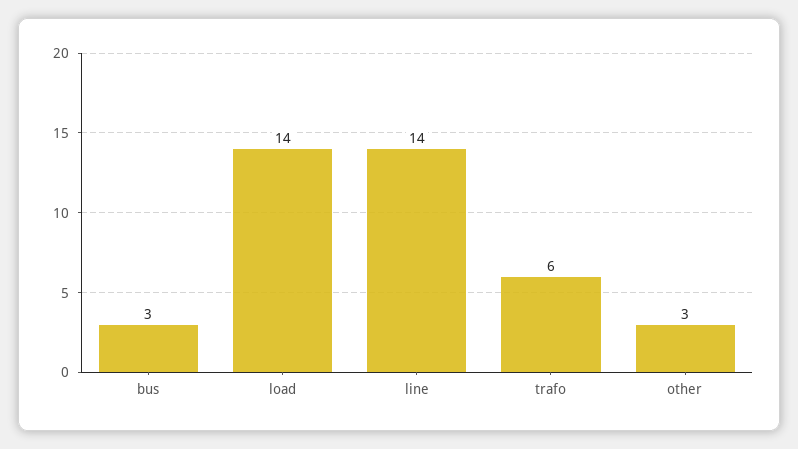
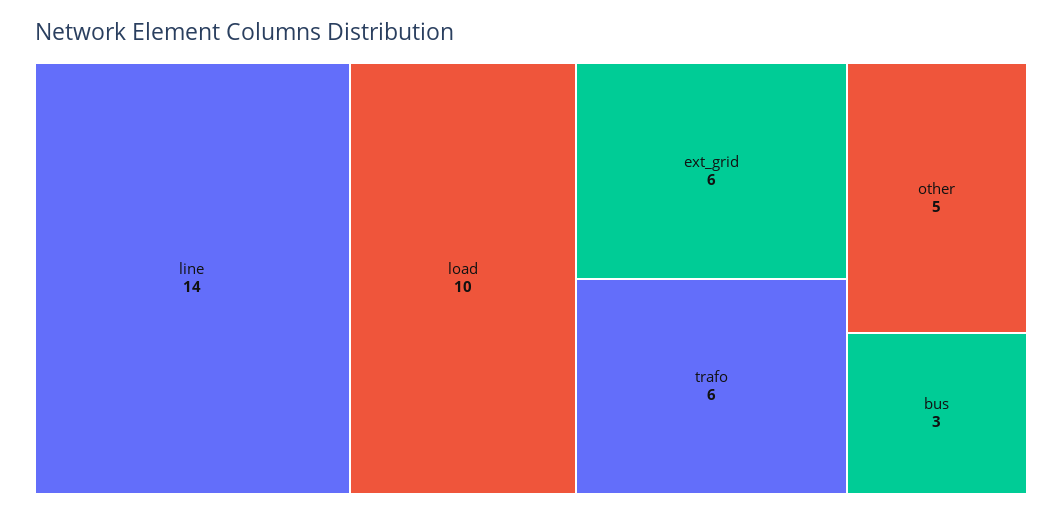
load: 14 -> 10
other: 3 -> 5
ext_grid: none -> 6

